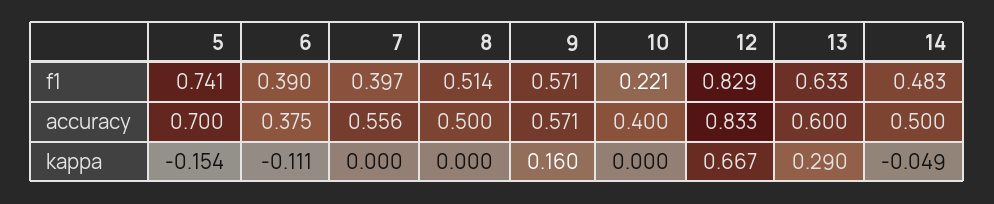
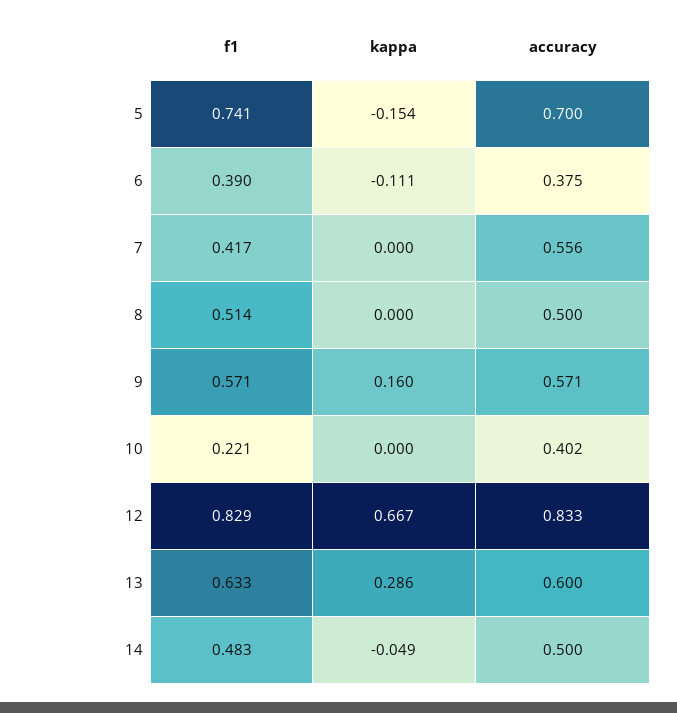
7, f1: 0.397 -> 0.417
10, accuracy: 0.4 -> 0.402
13, kappa: 0.29 -> 0.286

